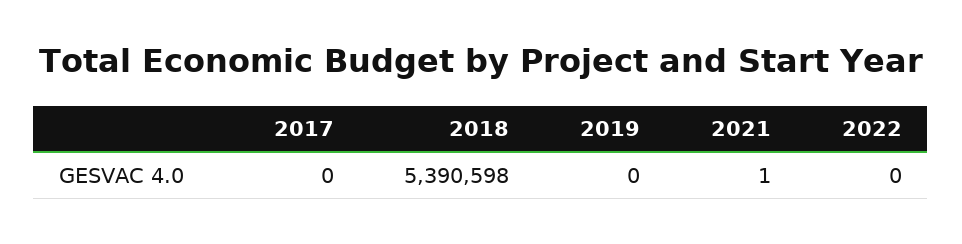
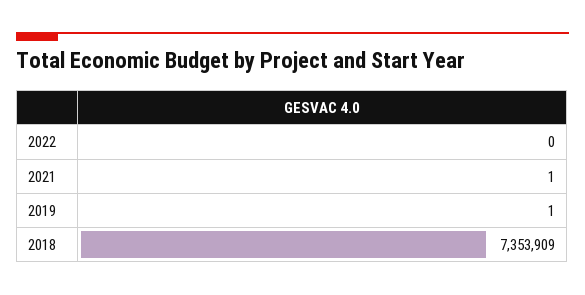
2017: 0 -> none
2018: 5390598 -> 7353909
2019: 0 -> 1

